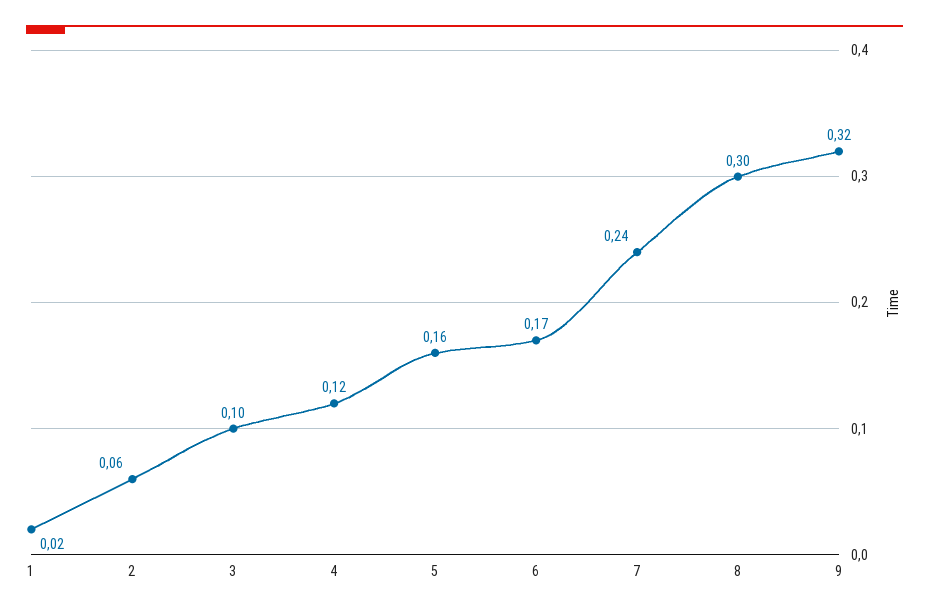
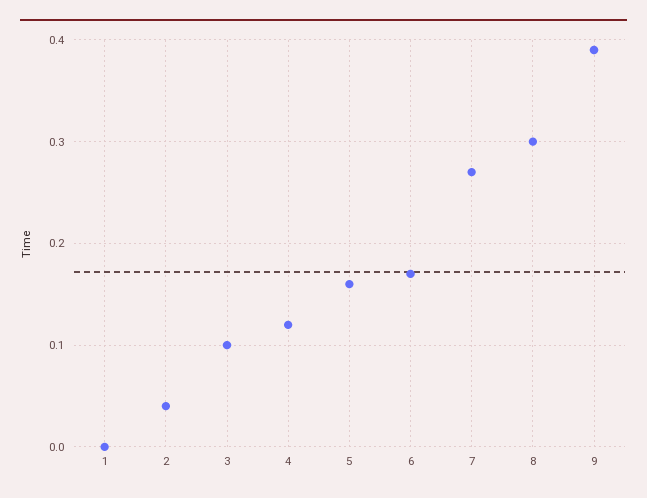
1: 0.02 -> 0
2: 0.06 -> 0.04
7: 0.24 -> 0.27
9: 0.32 -> 0.39

